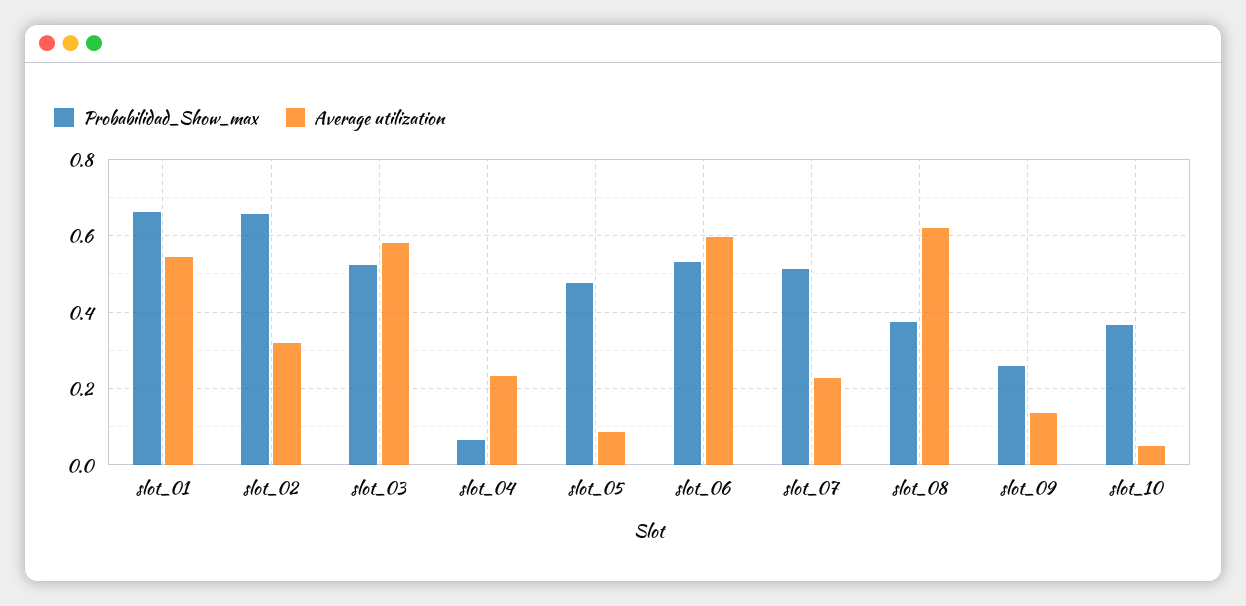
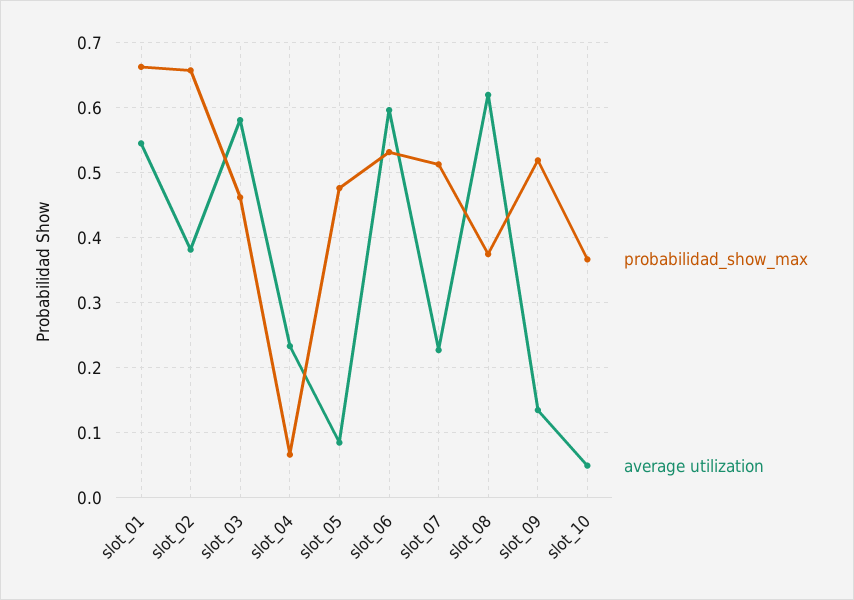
Average utilization, slot_02: 0.32 -> 0.38
Probabilidad_Show_max, slot_03: 0.52 -> 0.46
Probabilidad_Show_max, slot_09: 0.26 -> 0.52

